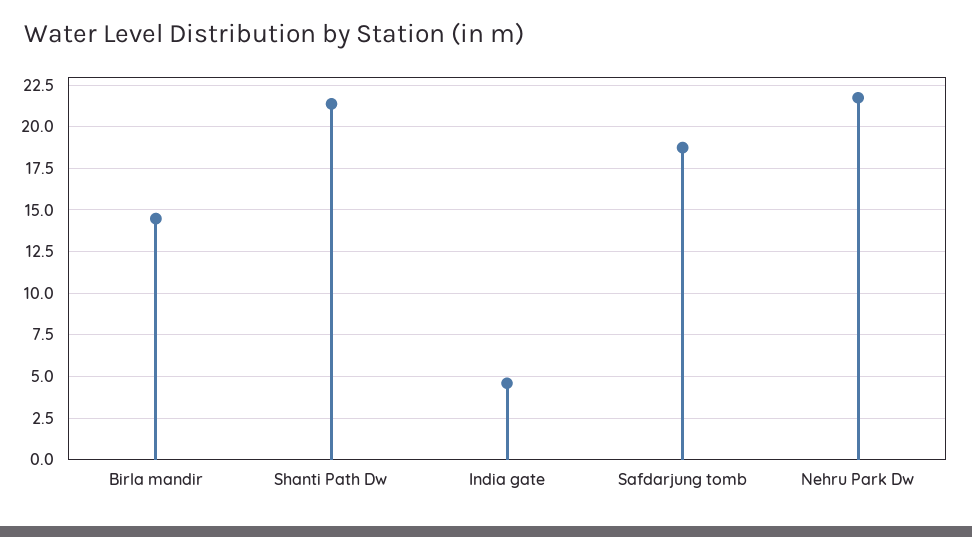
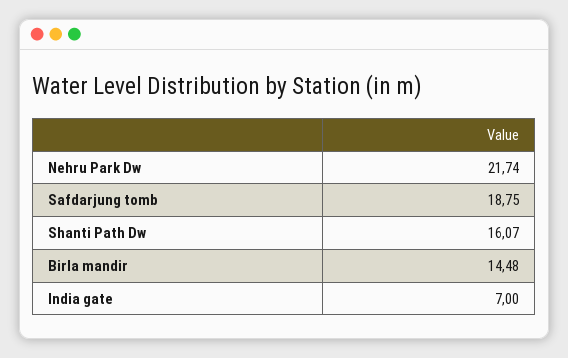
Shanti Path Dw: 21.5 -> 16.07
India gate: 4.5 -> 7

